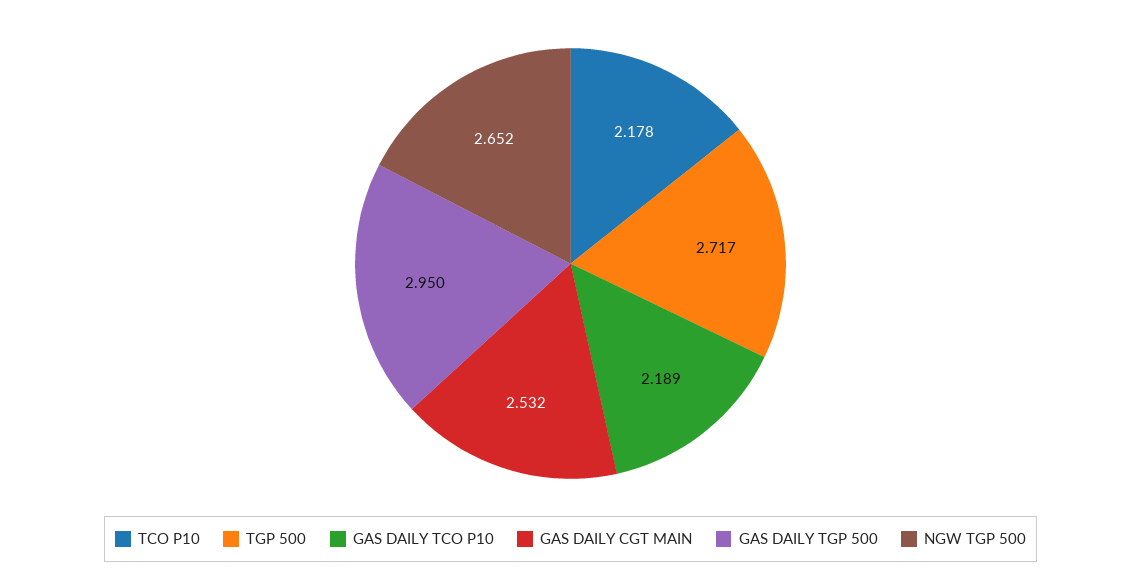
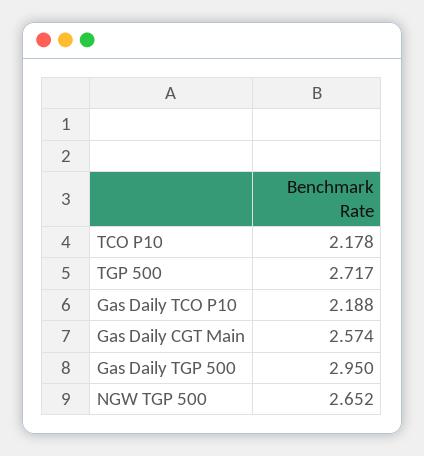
GAS DAILY TCO P10: 2.189 -> 2.188
GAS DAILY CGT MAIN: 2.532 -> 2.574

